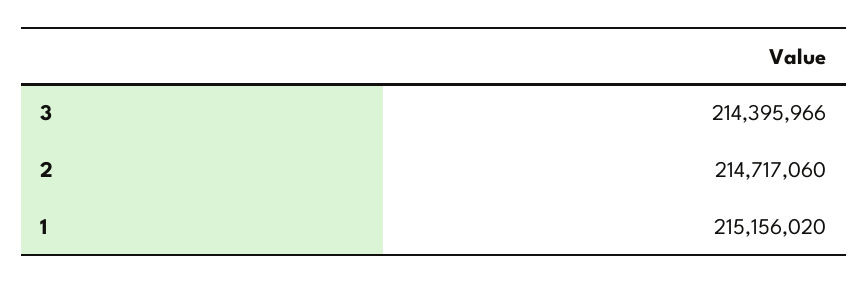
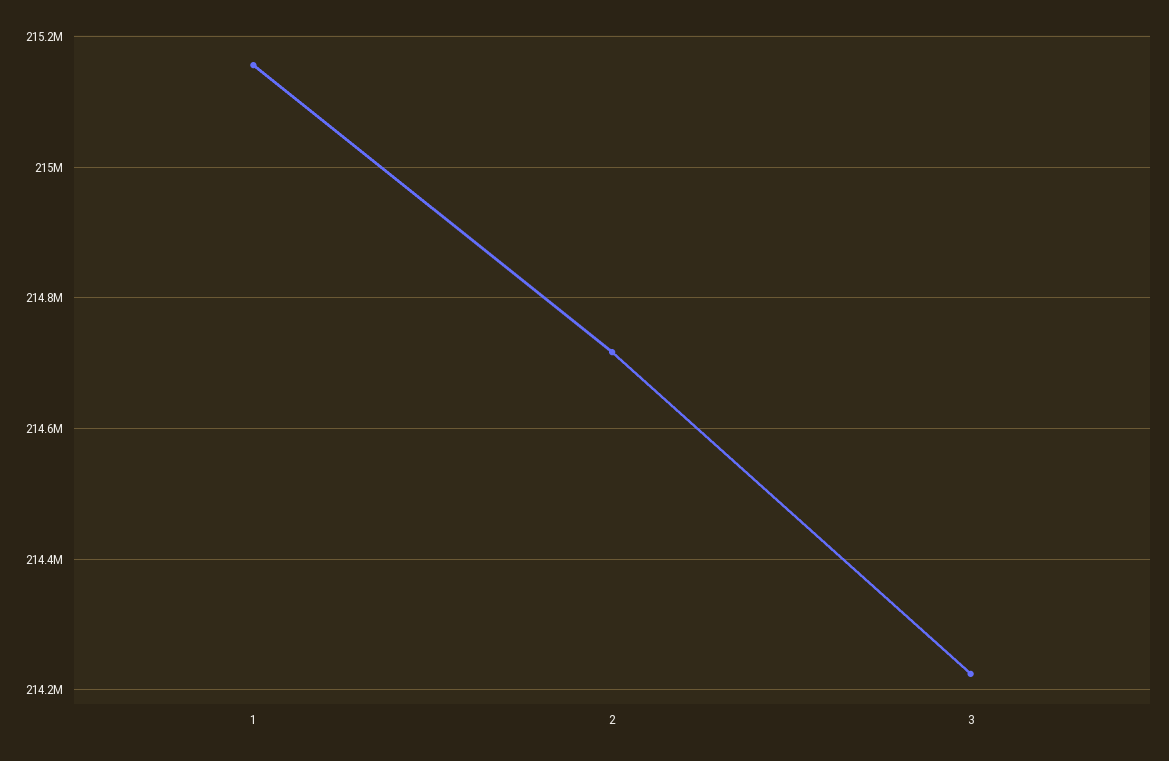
3: 214395966 -> 214220000

